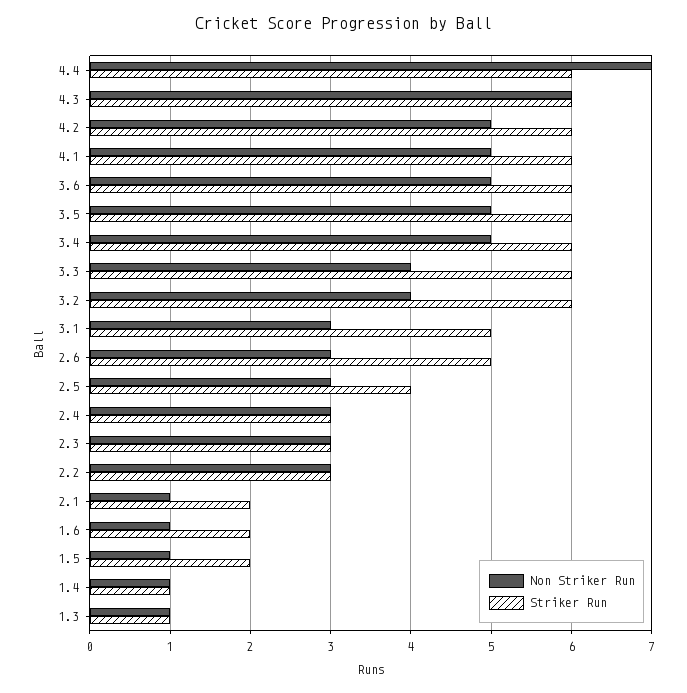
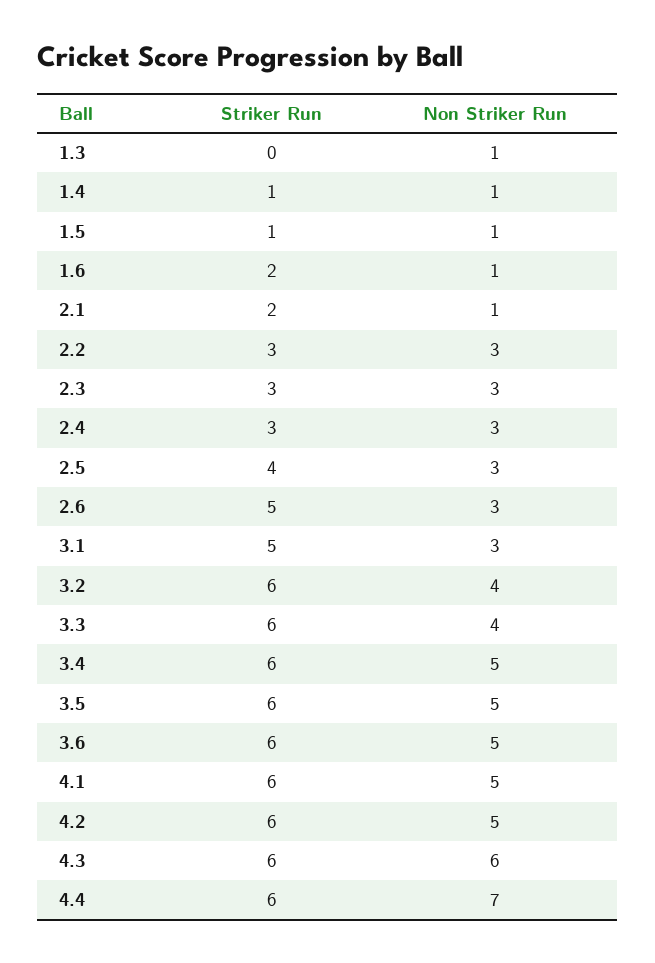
Striker Run, 1.5: 2 -> 1
Striker Run, 1.3: 1 -> 0

